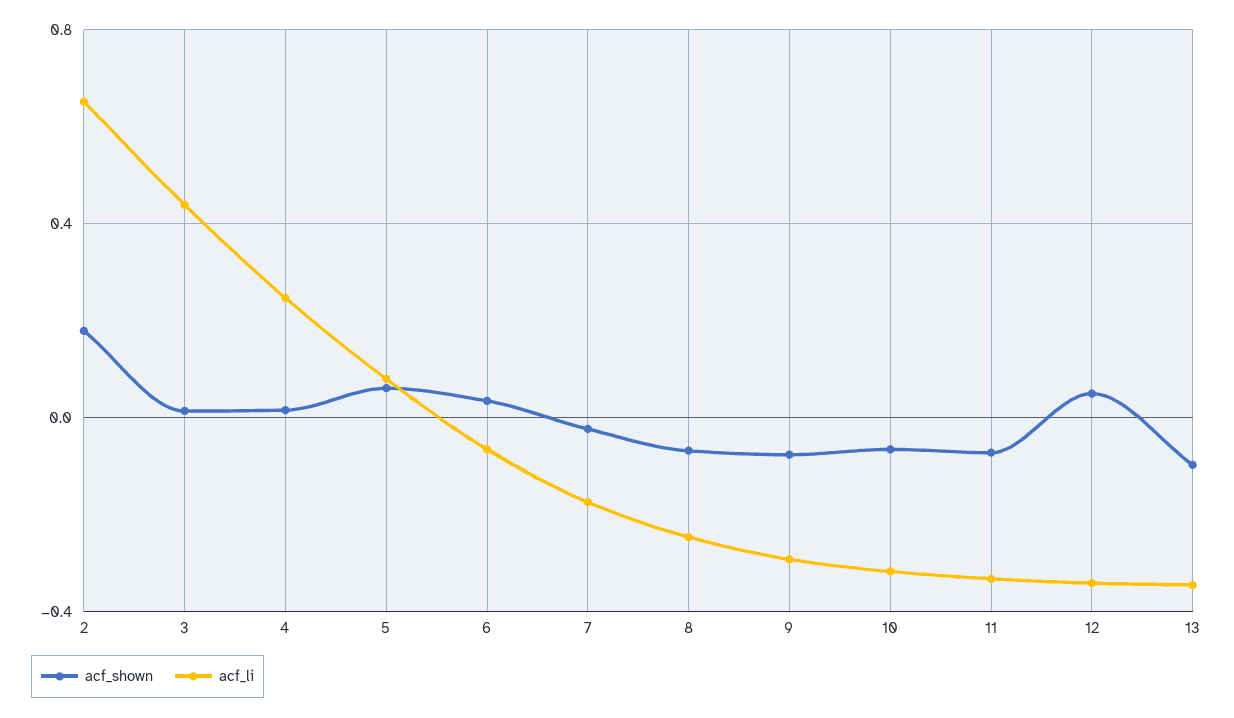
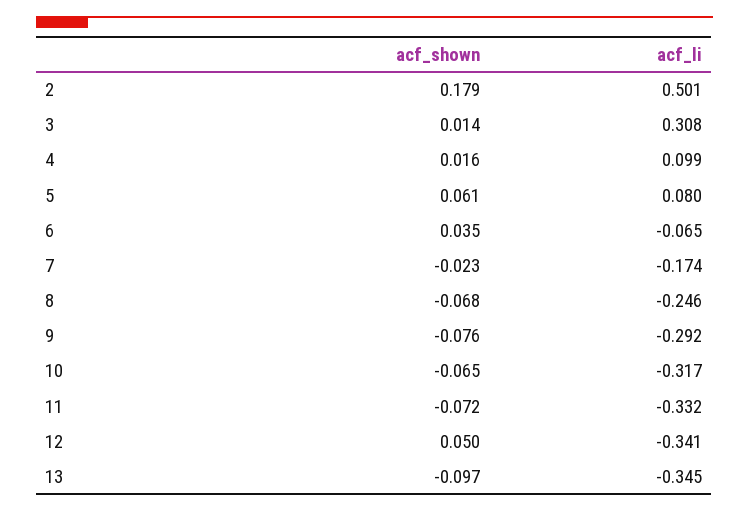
acf_li, 2: 0.65 -> 0.501
acf_li, 3: 0.45 -> 0.308
acf_li, 4: 0.25 -> 0.099

